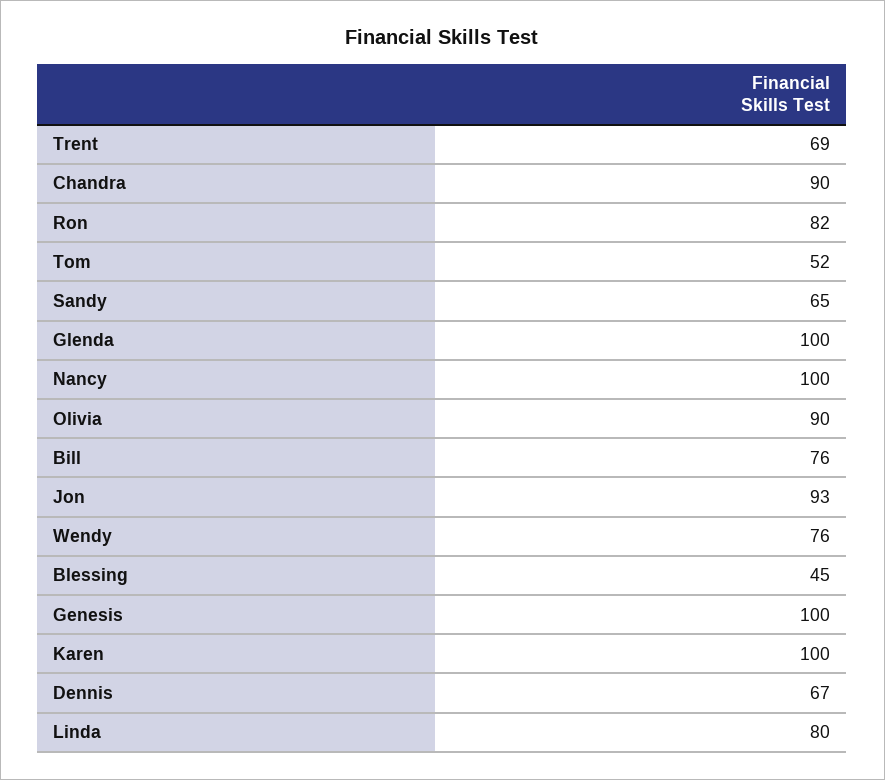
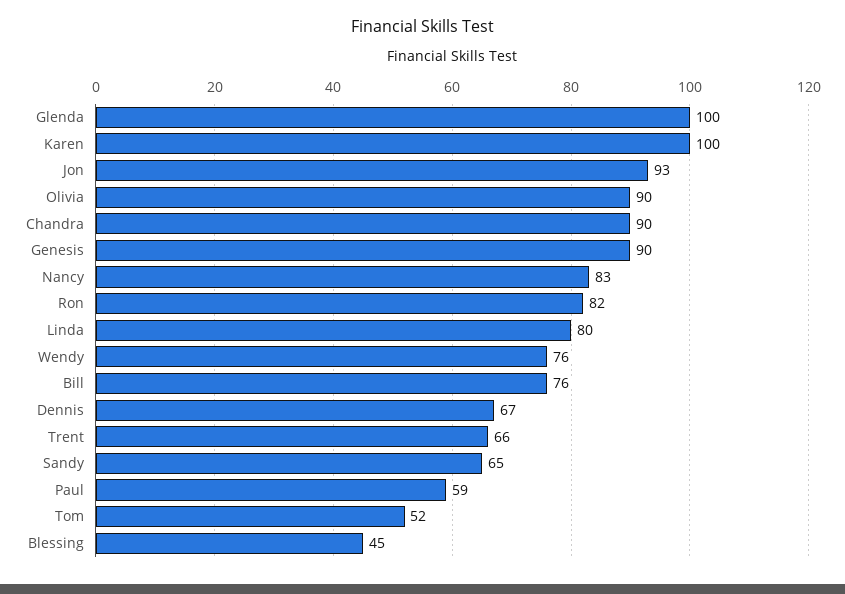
Trent: 69 -> 66
Nancy: 100 -> 83
Genesis: 100 -> 90
Paul: none -> 59

